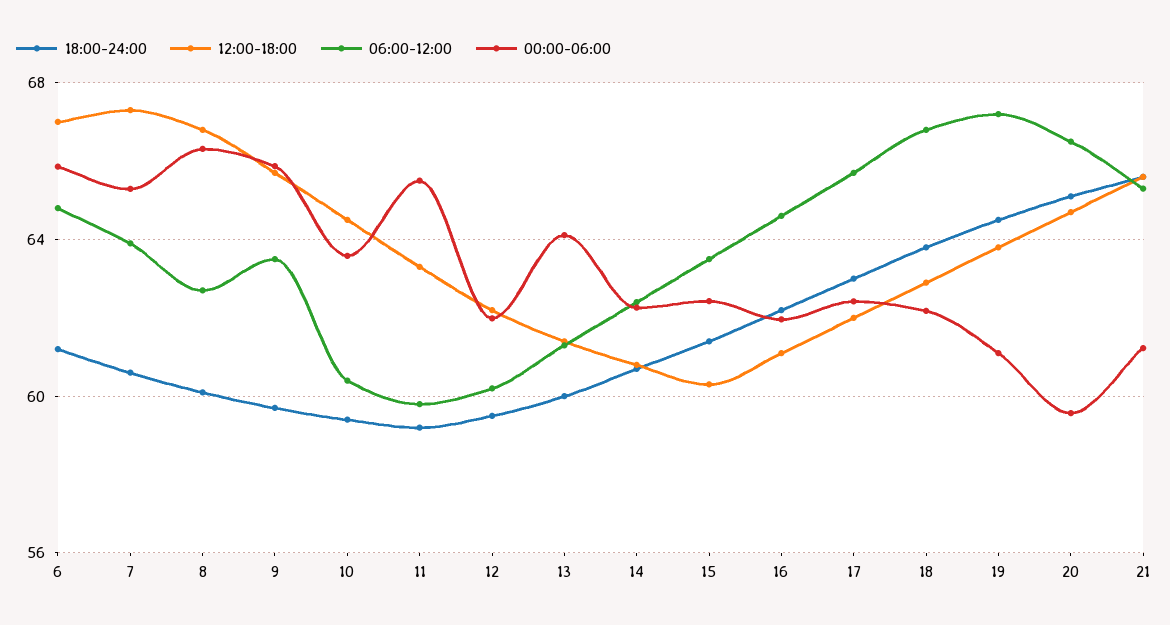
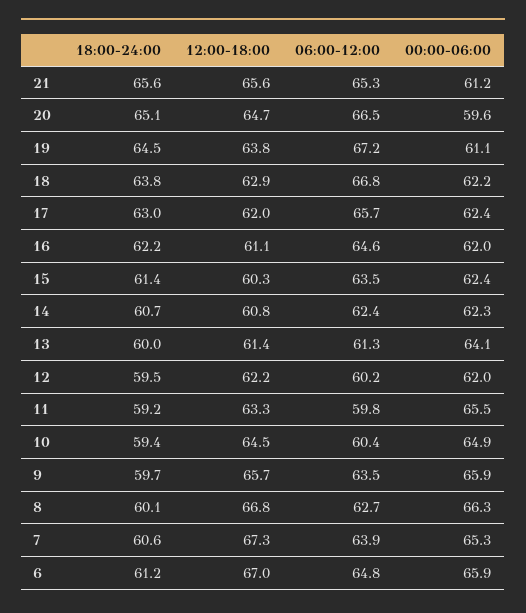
00:00-06:00, 10: 63.5 -> 64.9

